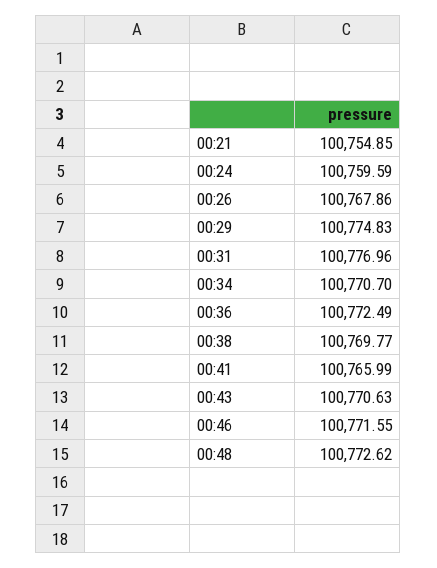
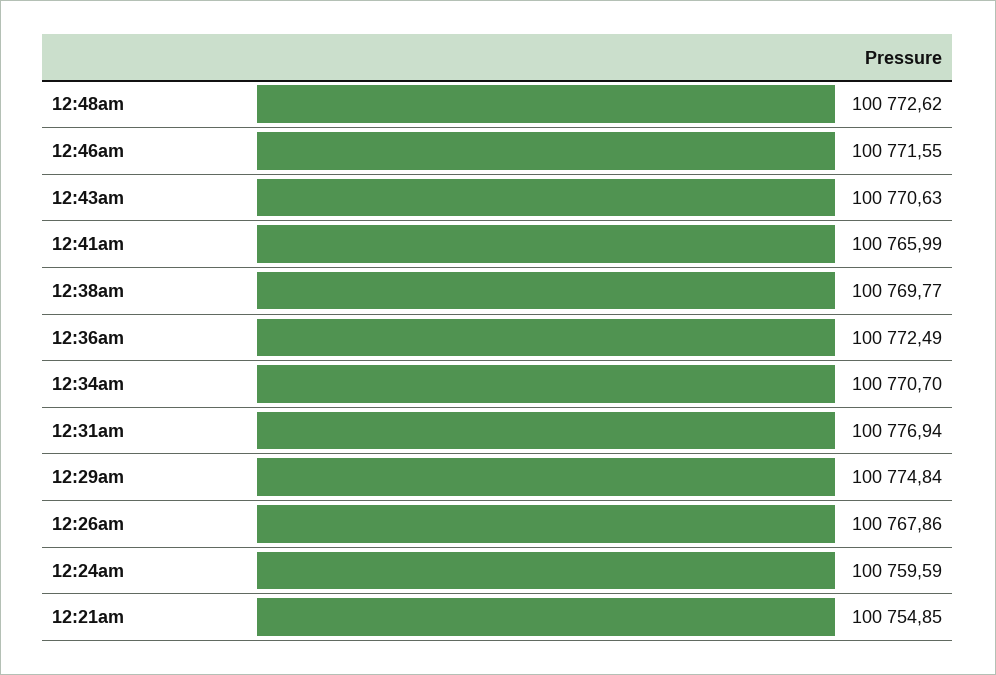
00:29: 100774.83 -> 100774.84
00:31: 100776.96 -> 100776.94

